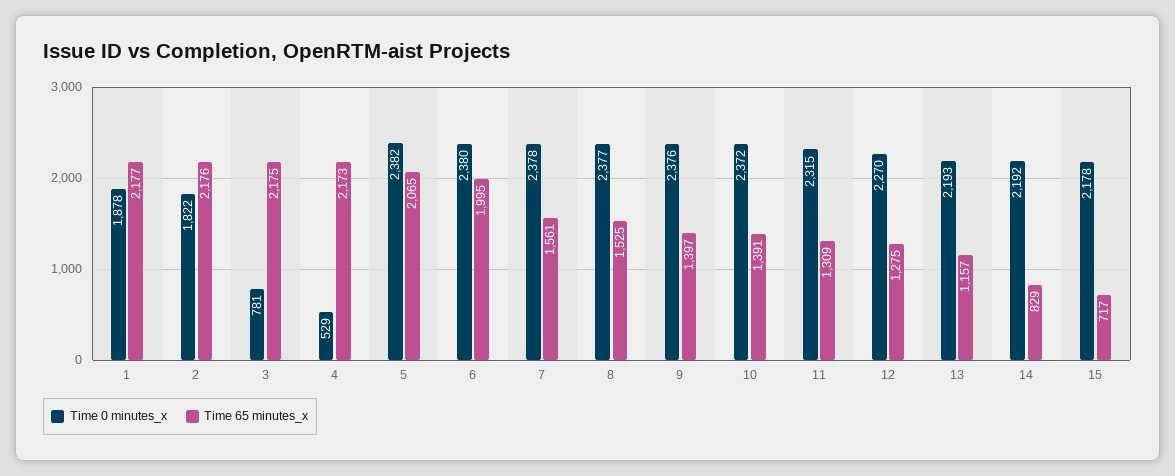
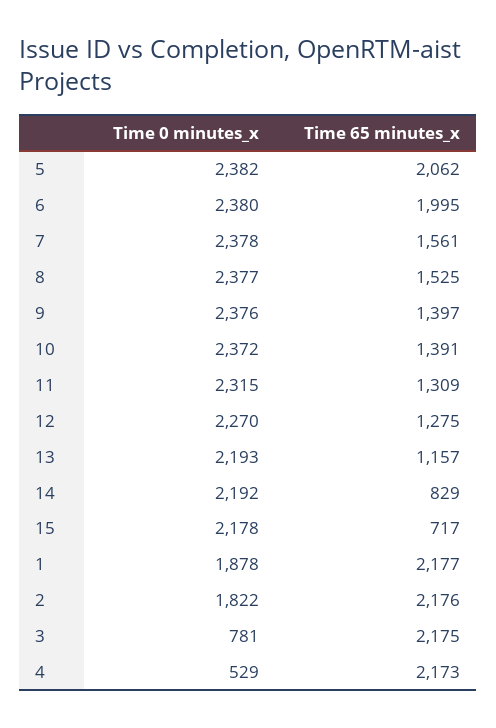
Time 65 minutes_x, 5: 2065 -> 2062

